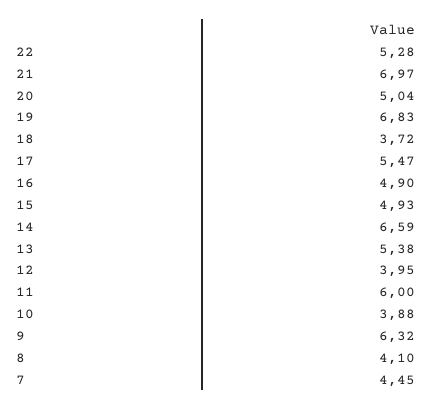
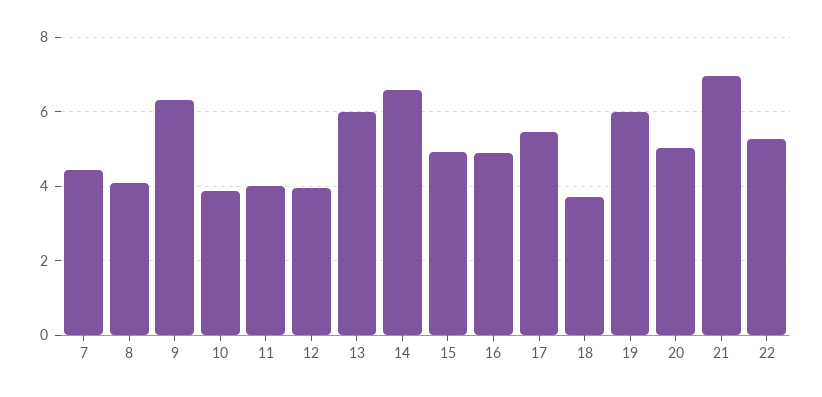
19: 6.83 -> 6
13: 5.38 -> 6
11: 6 -> 4

